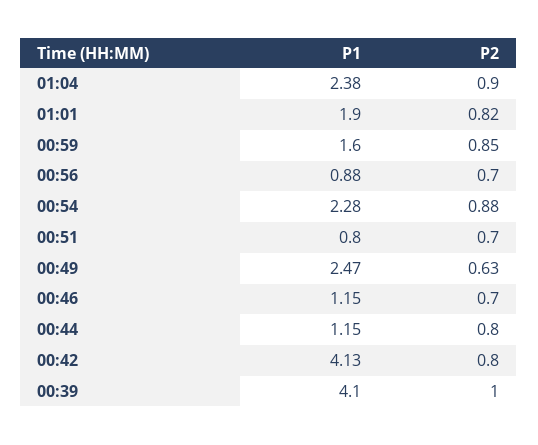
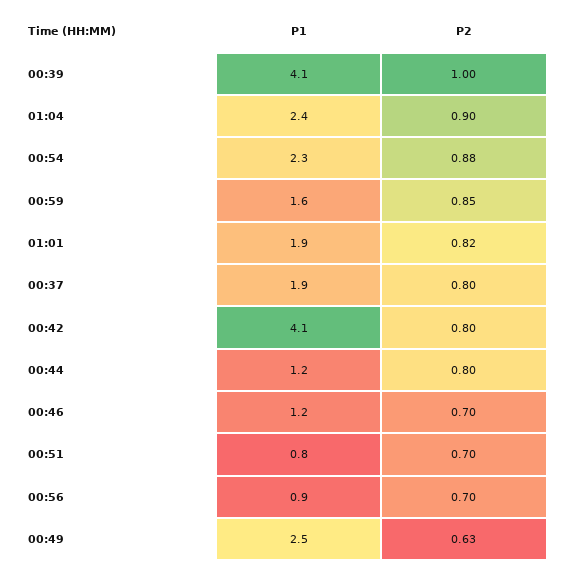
P1, 00:37: none -> 1.9
P2, 00:37: none -> 0.8

